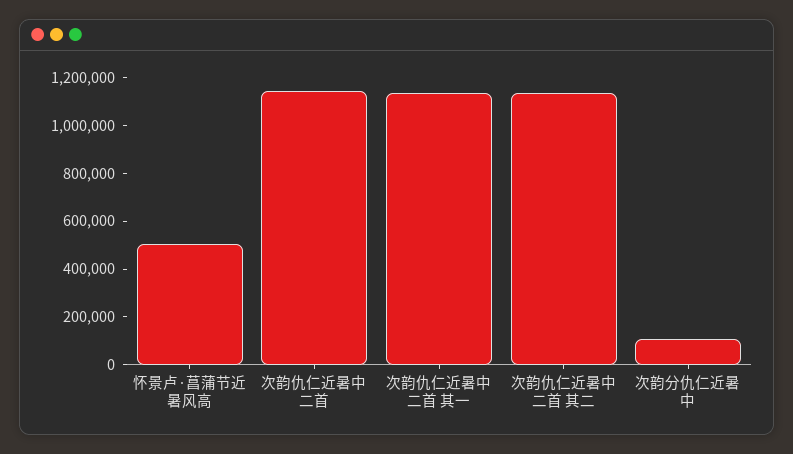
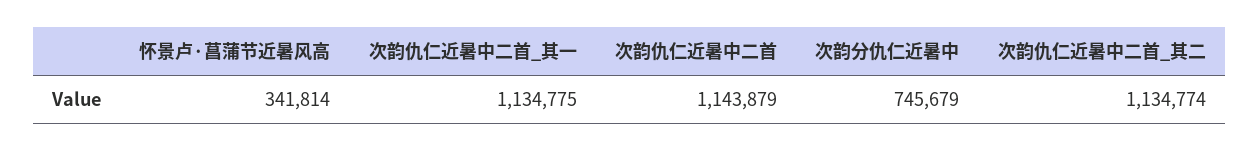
怀景卢·菖蒲节近暑风高: 500000 -> 341814
次韵分仇仁近暑中: 100000 -> 745679

